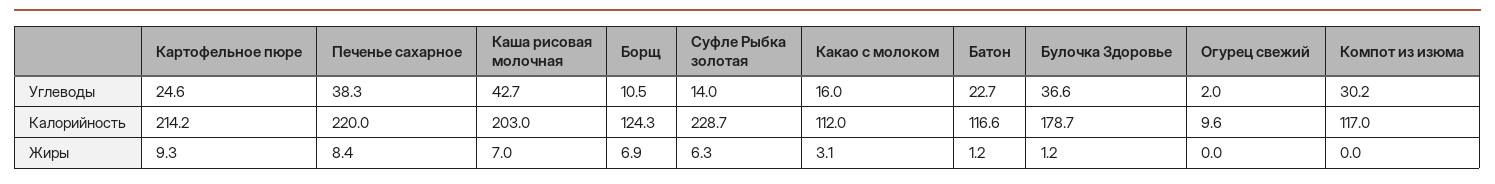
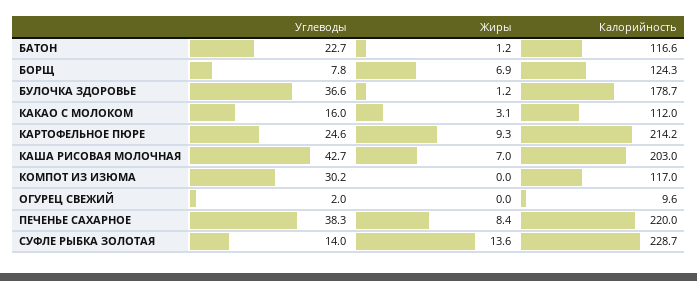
Борщ, Углеводы: 10.5 -> 7.8
Суфле Рыбка золотая, Жиры: 6.3 -> 13.6

